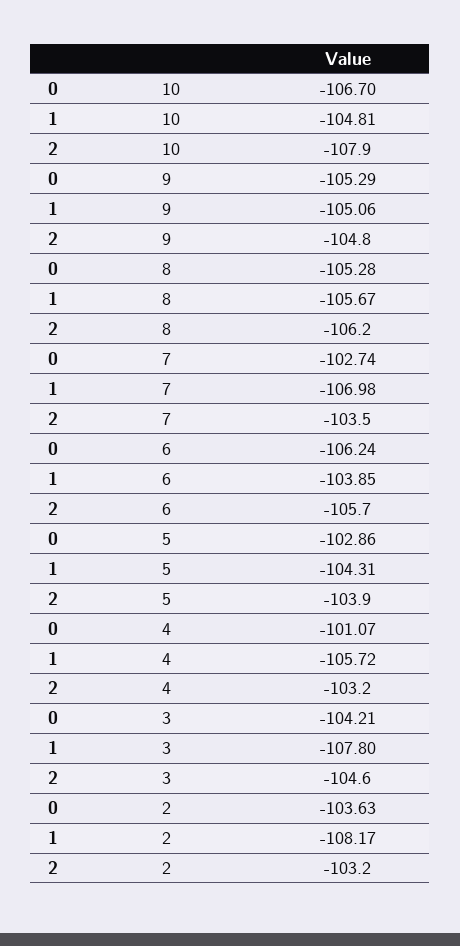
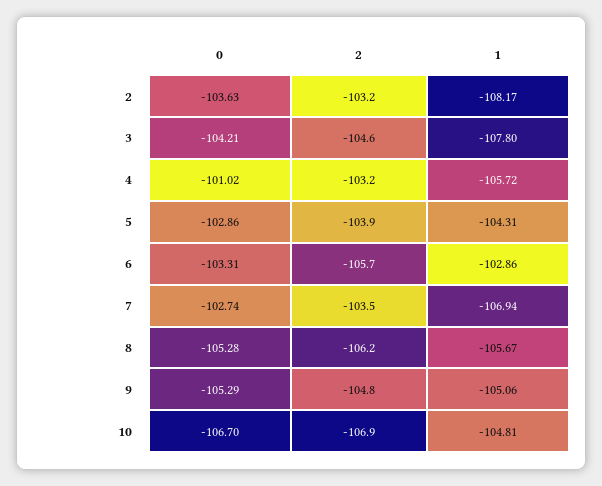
2, 10: -107.9 -> -106.9
1, 7: -106.98 -> -106.94
0, 6: -106.24 -> -103.31
1, 6: -103.85 -> -102.86
0, 4: -101.07 -> -101.02

